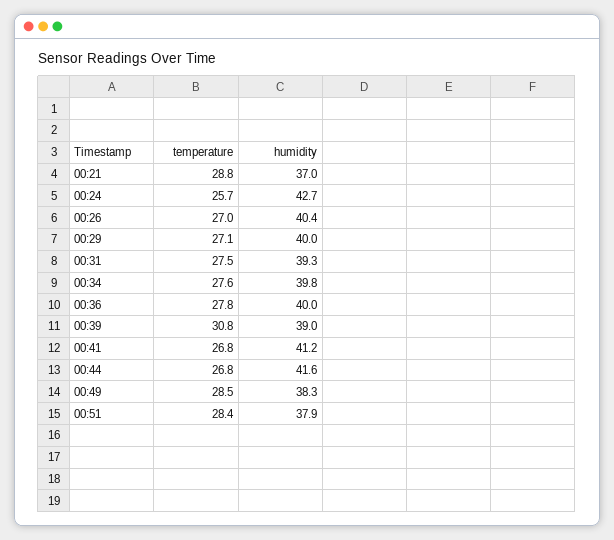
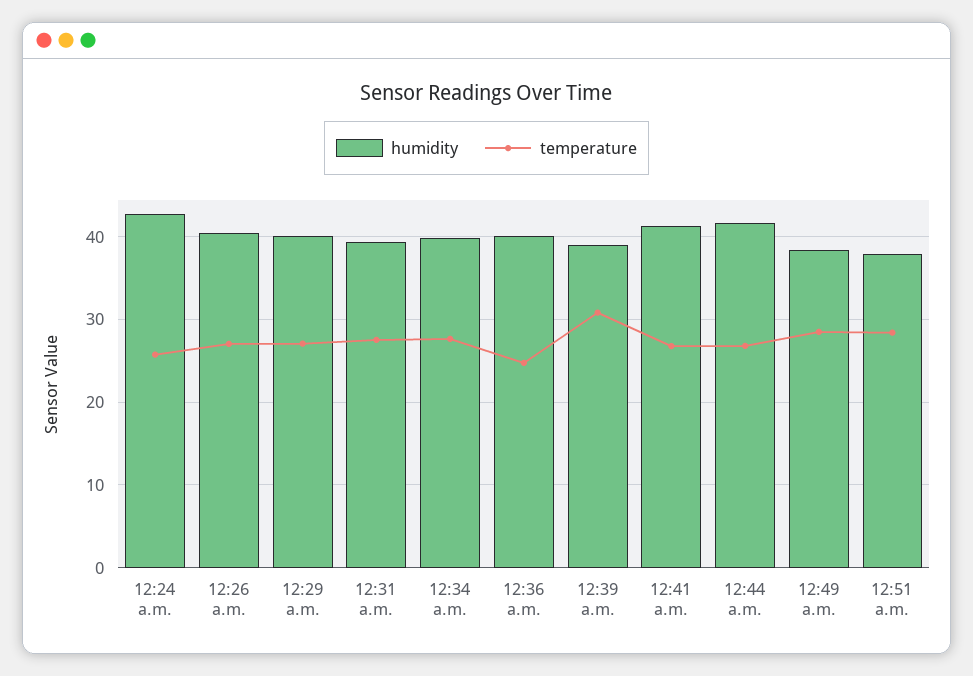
temperature, 00:21: 28.8 -> none
humidity, 00:21: 37 -> none
temperature, 00:36: 27.8 -> 25

